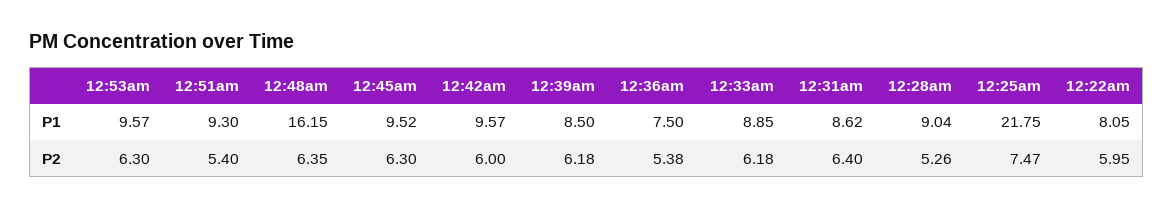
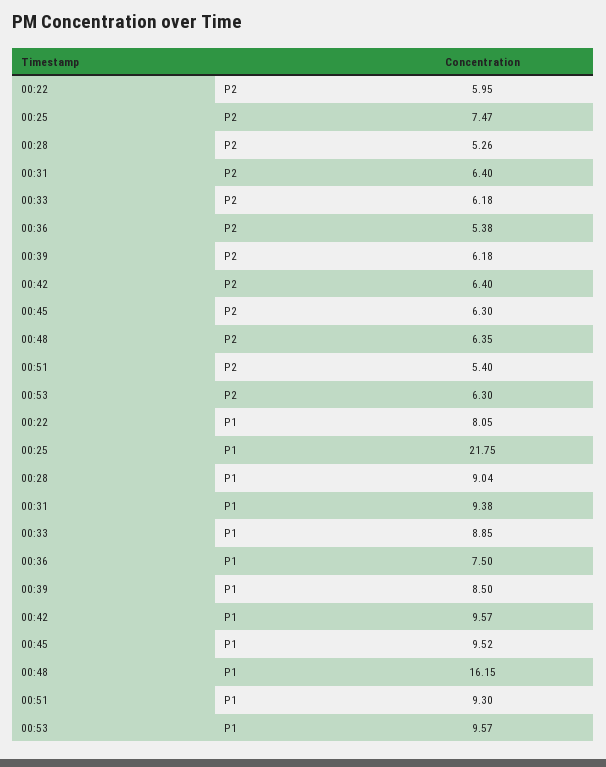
12:31am, P1: 8.62 -> 9.38
12:42am, P2: 6 -> 6.4

